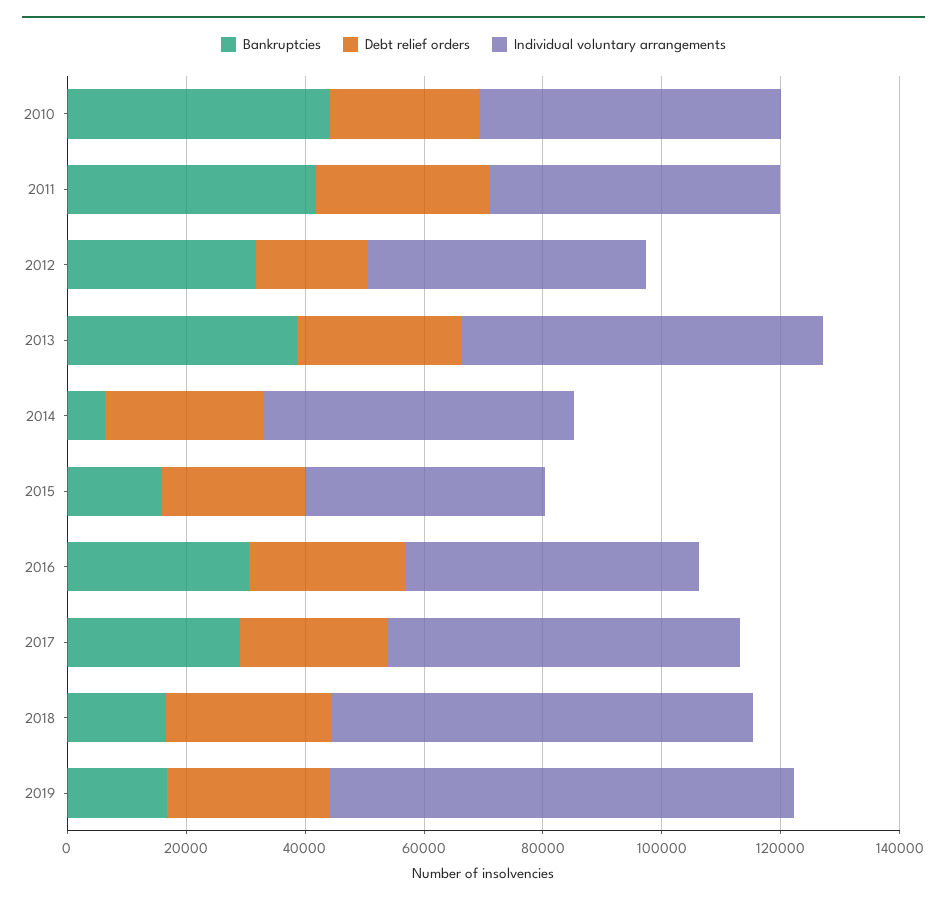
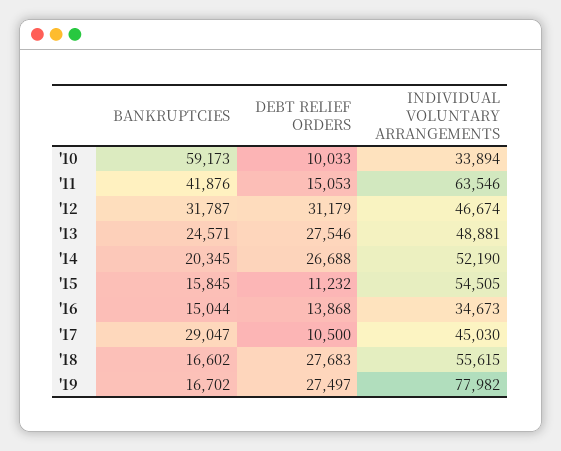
Bankruptcies, 2010: 45000 -> 59173
Debt relief orders, 2010: 25000 -> 10033
Individual voluntary arrangements, 2010: 50000 -> 33894
Debt relief orders, 2011: 30000 -> 15053
Individual voluntary arrangements, 2011: 50000 -> 63546
Debt relief orders, 2012: 20000 -> 31179
Bankruptcies, 2013: 40000 -> 24571
Individual voluntary arrangements, 2013: 60000 -> 48881
Bankruptcies, 2014: 5000 -> 20345
Debt relief orders, 2015: 25000 -> 11232
Individual voluntary arrangements, 2015: 40000 -> 54505
Bankruptcies, 2016: 30000 -> 15044
Debt relief orders, 2016: 25000 -> 13868
Individual voluntary arrangements, 2016: 50000 -> 34673
Debt relief orders, 2017: 25000 -> 10500
Individual voluntary arrangements, 2017: 60000 -> 45030
Individual voluntary arrangements, 2018: 70000 -> 55615

